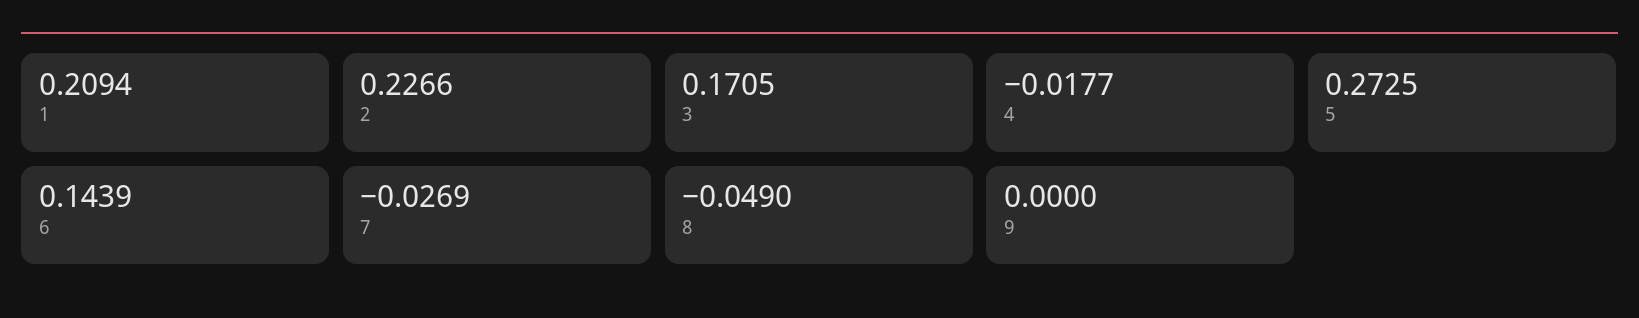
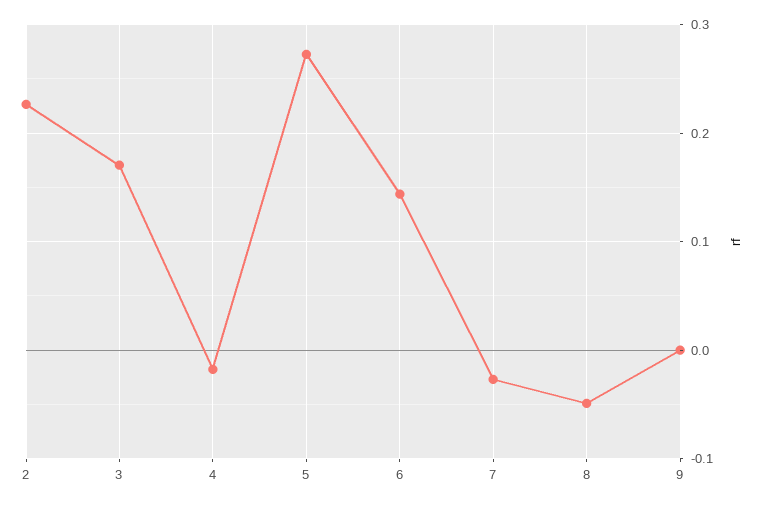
1: 0.2094 -> none

